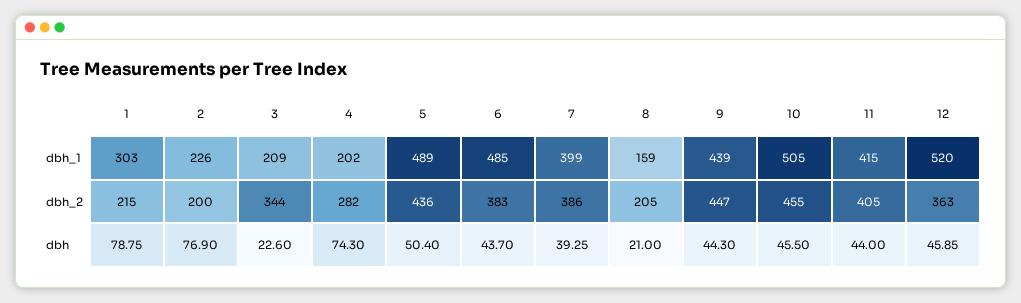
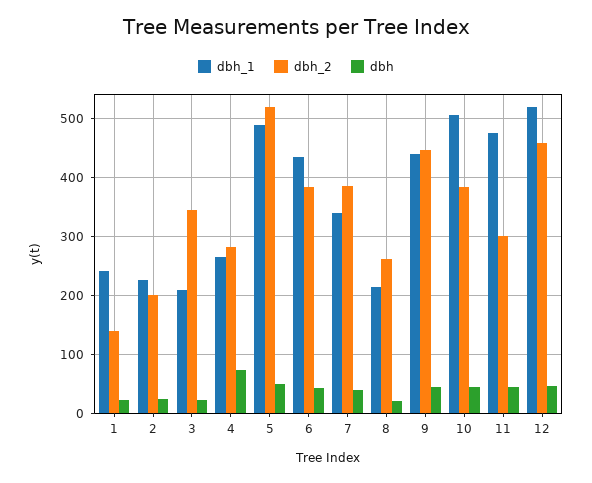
dbh_1, 1: 303 -> 240
dbh_1, 4: 202 -> 260
dbh_1, 6: 485 -> 440
dbh_1, 7: 399 -> 340
dbh_1, 8: 159 -> 220
dbh_1, 11: 415 -> 480
dbh_2, 1: 215 -> 140
dbh_2, 5: 436 -> 520
dbh_2, 8: 205 -> 260
dbh_2, 10: 455 -> 380
dbh_2, 11: 405 -> 300
dbh_2, 12: 363 -> 460
dbh, 1: 78.75 -> 20
dbh, 2: 76.9 -> 20

